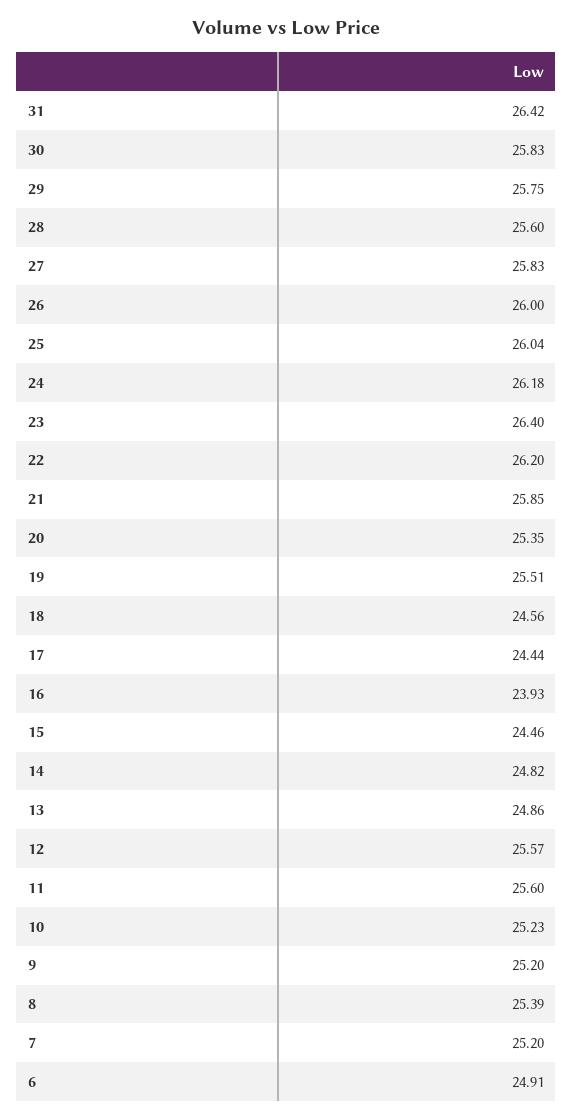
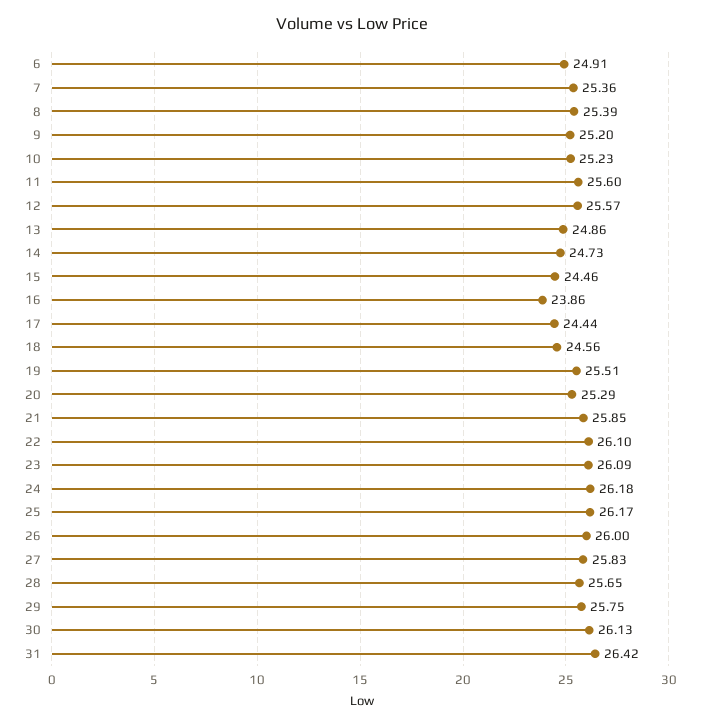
30: 25.83 -> 26.13
28: 25.6 -> 25.65
25: 26.04 -> 26.17
23: 26.4 -> 26.09
22: 26.2 -> 26.1
20: 25.35 -> 25.29
16: 23.93 -> 23.86
14: 24.82 -> 24.73
7: 25.2 -> 25.36

